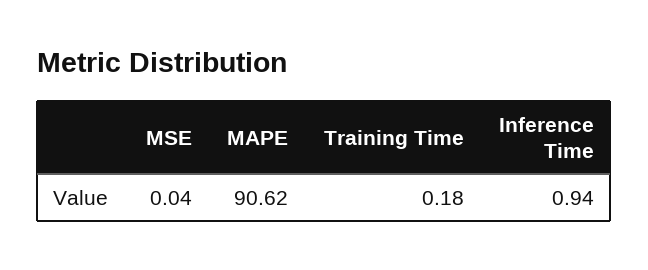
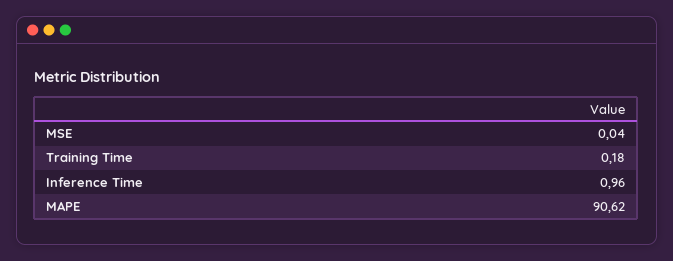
Inference Time: 0.94 -> 0.96

